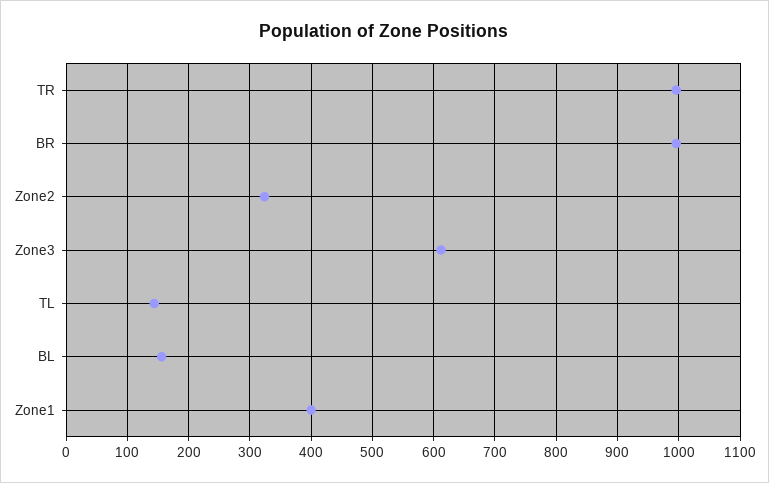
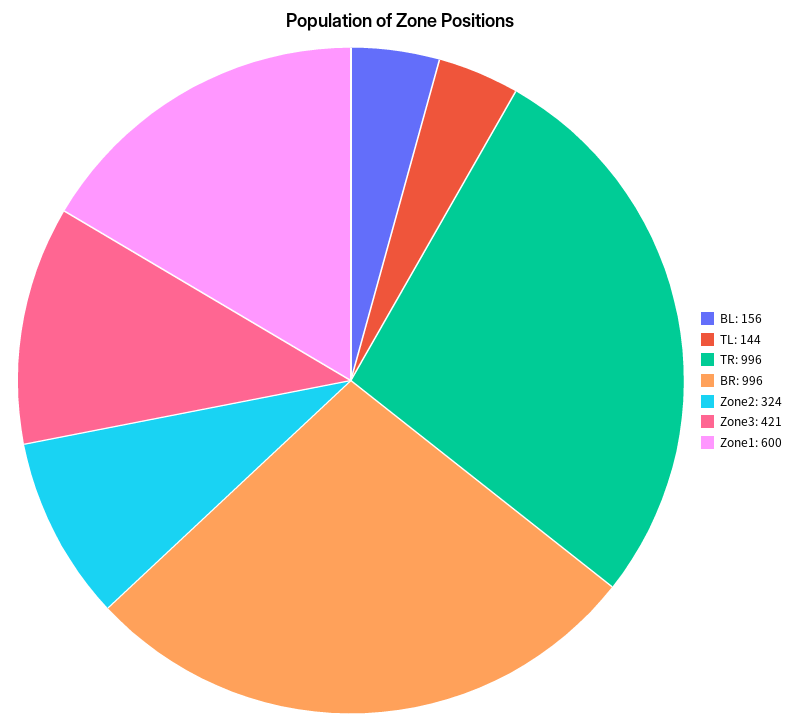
Zone3: 610 -> 421
Zone1: 400 -> 600

